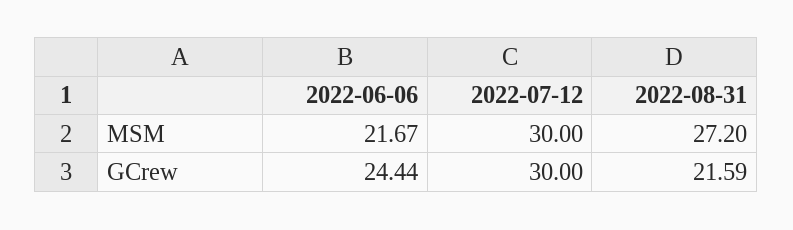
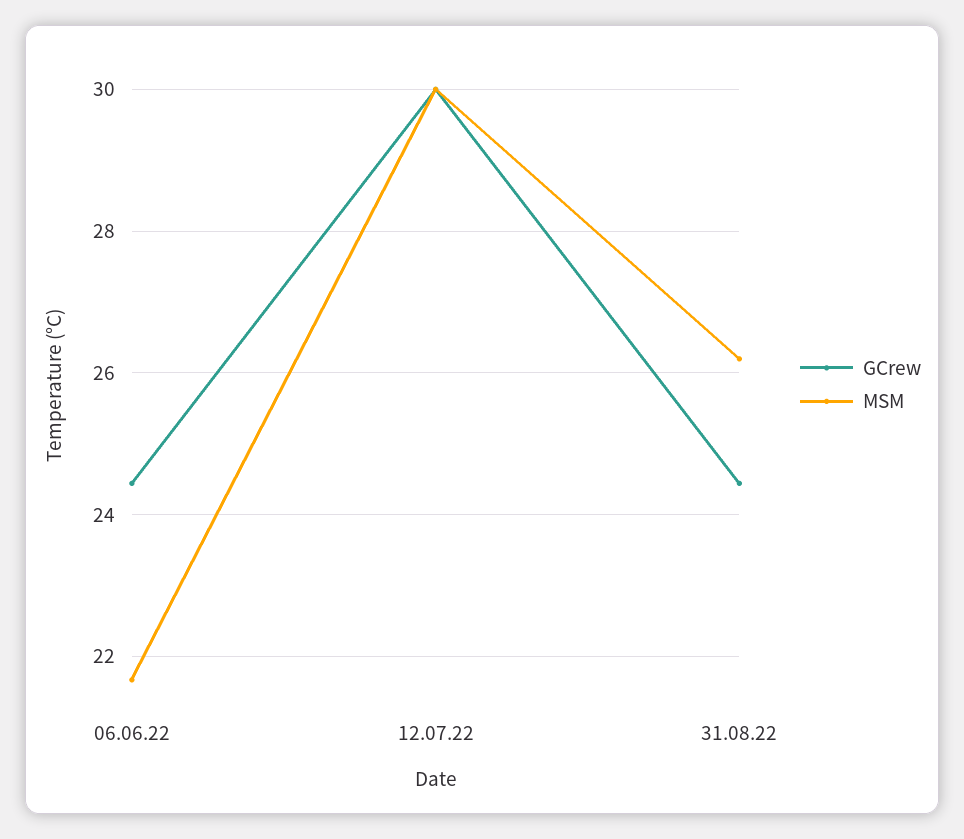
MSM, 2022-08-31: 27.2 -> 26.2
GCrew, 2022-08-31: 21.59 -> 24.4

